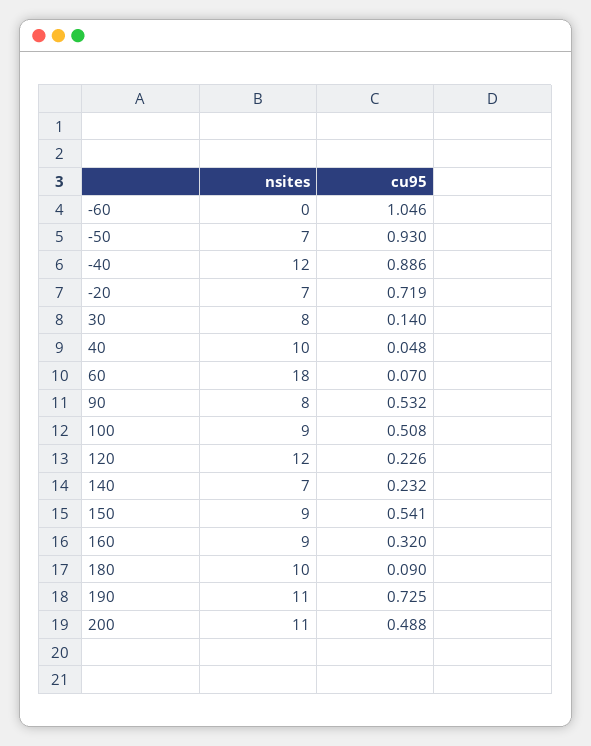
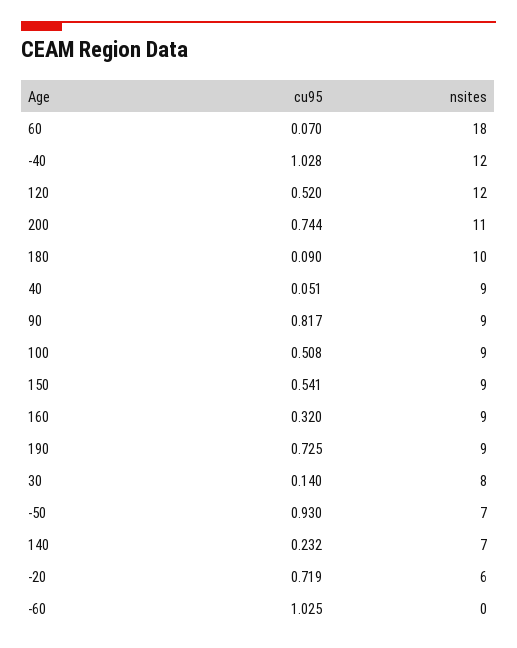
cu95, -60: 1.046 -> 1.025
cu95, -40: 0.886 -> 1.028
nsites, -20: 7 -> 6
nsites, 40: 10 -> 9
cu95, 40: 0.048 -> 0.051
nsites, 90: 8 -> 9
cu95, 90: 0.532 -> 0.817
cu95, 120: 0.226 -> 0.52
nsites, 190: 11 -> 9
cu95, 200: 0.488 -> 0.744

